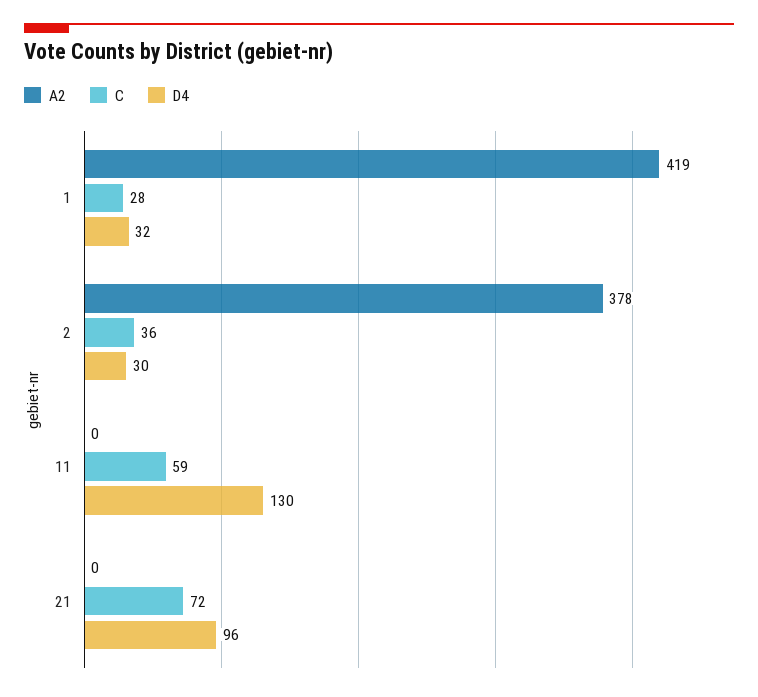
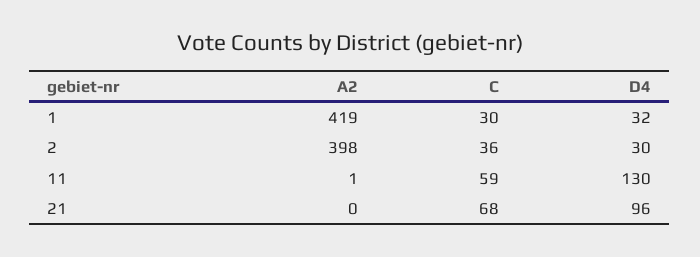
C, 1: 28 -> 30
A2, 2: 378 -> 398
A2, 11: 0 -> 1
C, 21: 72 -> 68

